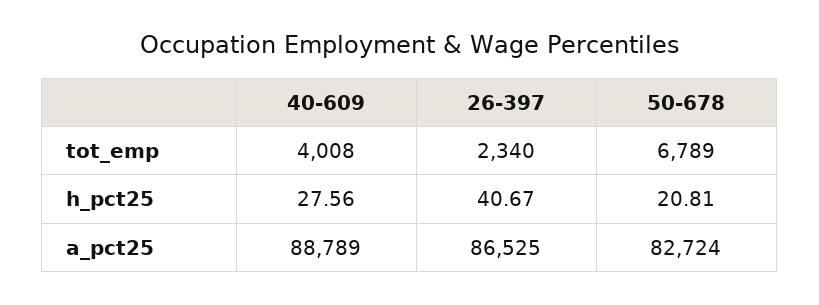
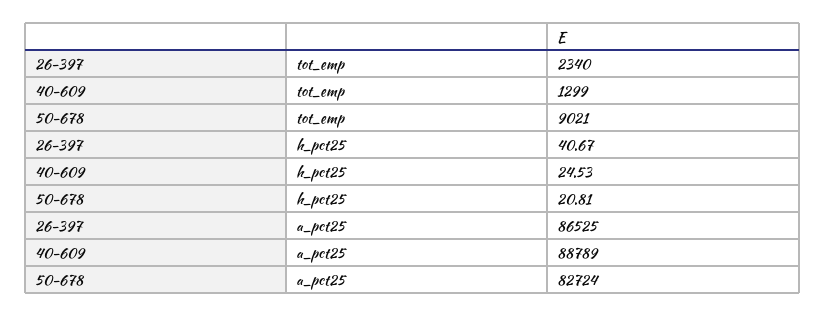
40-609, tot_emp: 4008 -> 1299
50-678, tot_emp: 6789 -> 9021
40-609, h_pct25: 27.56 -> 24.53

